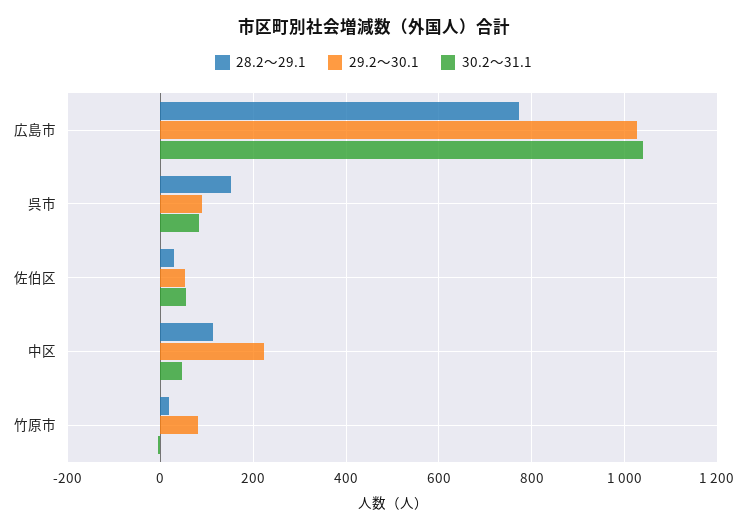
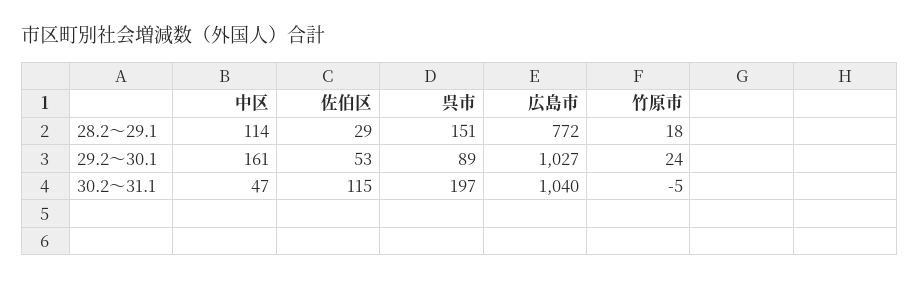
30.2～31.1, 呉市: 80 -> 197
30.2～31.1, 佐伯区: 60 -> 115
29.2～30.1, 中区: 220 -> 161
29.2～30.1, 竹原市: 80 -> 24

